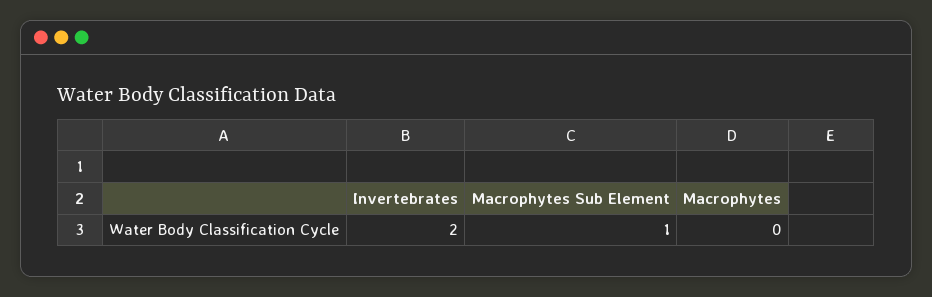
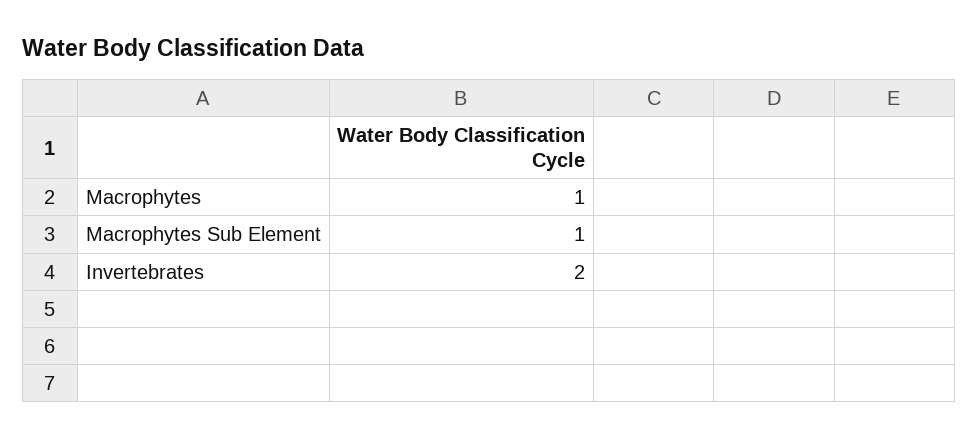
Macrophytes: 0 -> 1

